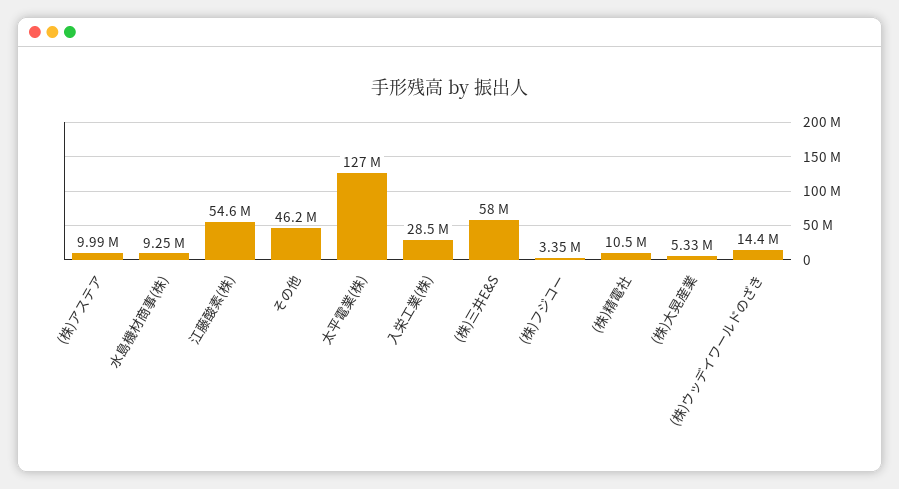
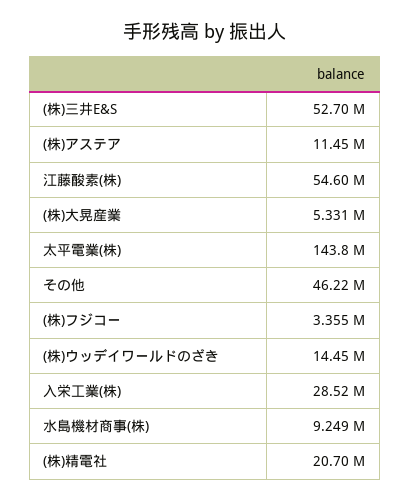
(株)アステア: 9990000 -> 11450000
太平電業(株): 127000000 -> 143800000
(株)三井E&S: 58000000 -> 52700000
(株)精電社: 10500000 -> 20700000

